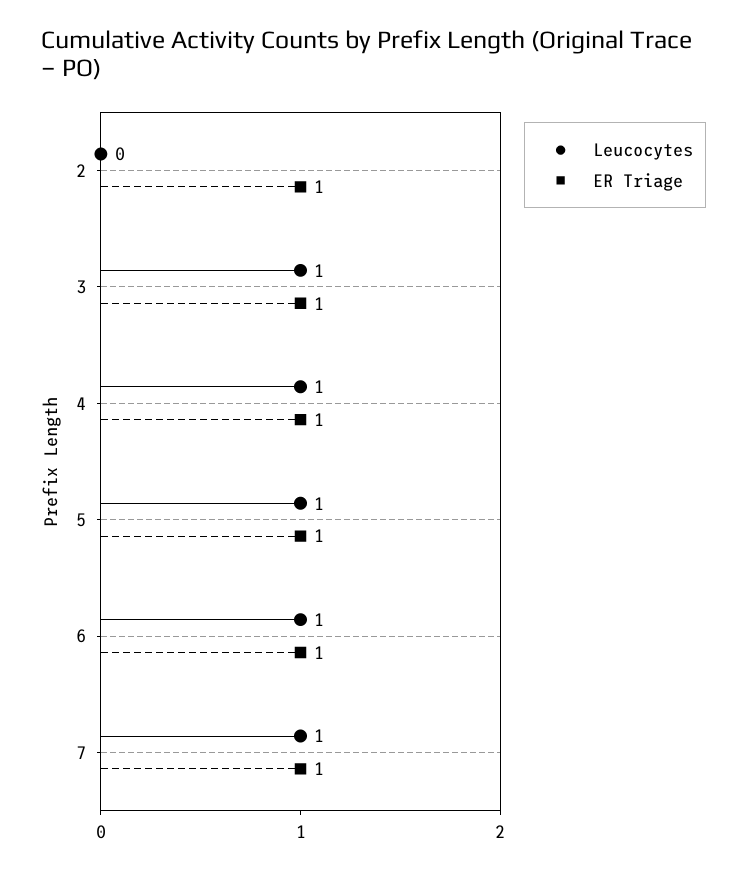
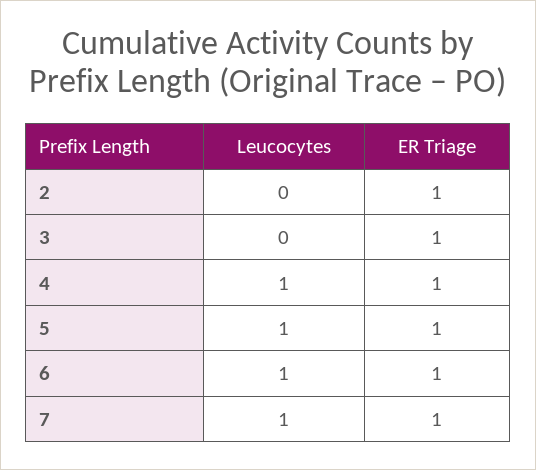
Leucocytes, 3: 1 -> 0

